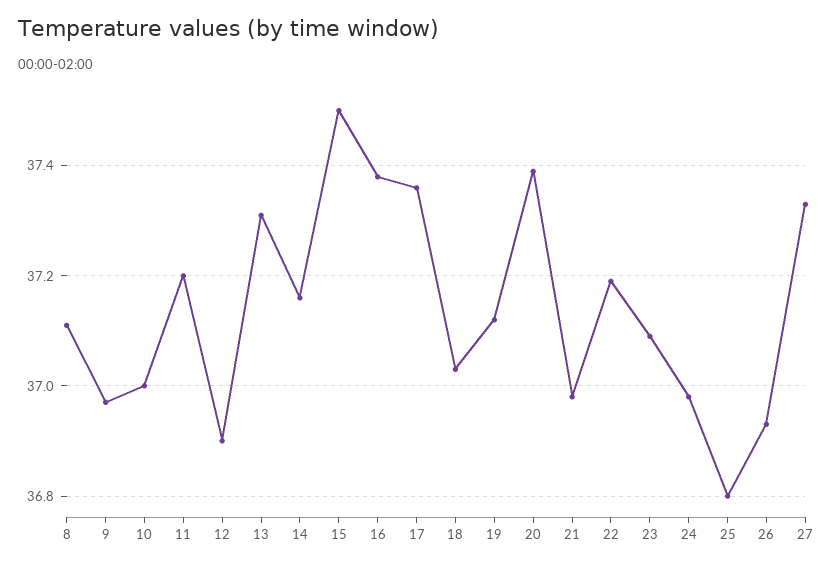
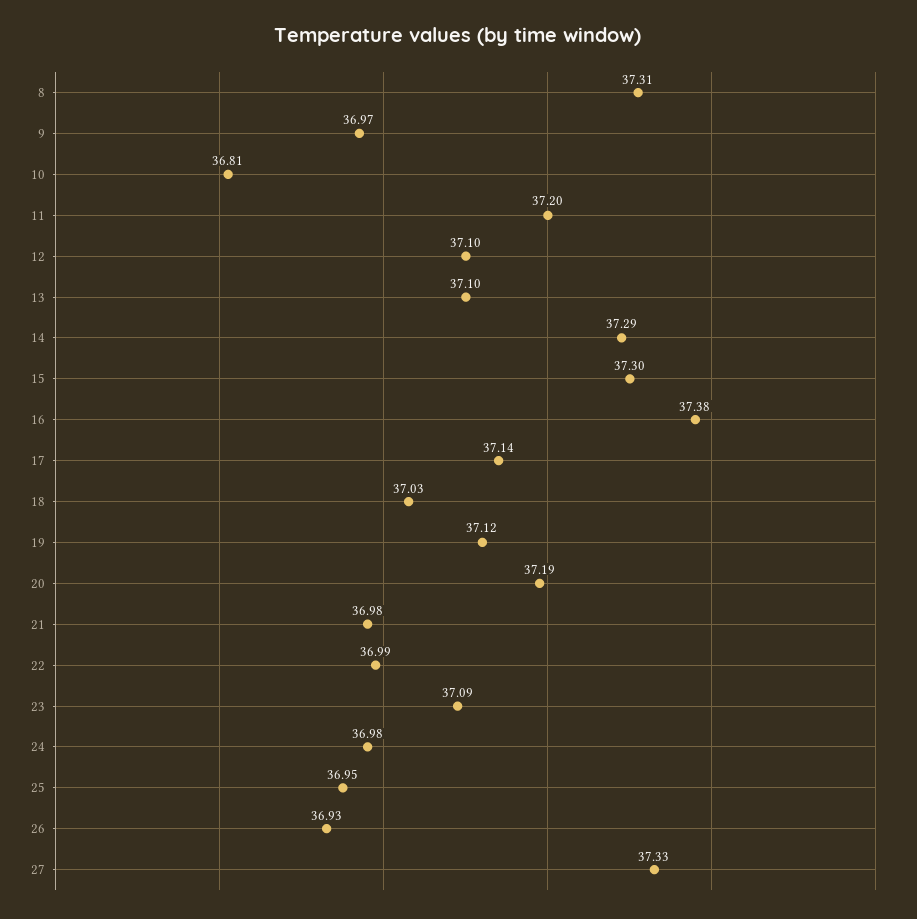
8: 37.1 -> 37.31
10: 37 -> 36.81
12: 36.9 -> 37.1
13: 37.3 -> 37.1
14: 37.15 -> 37.29
15: 37.5 -> 37.3
17: 37.35 -> 37.14
20: 37.4 -> 37.19
22: 37.2 -> 36.99
25: 36.8 -> 36.95

